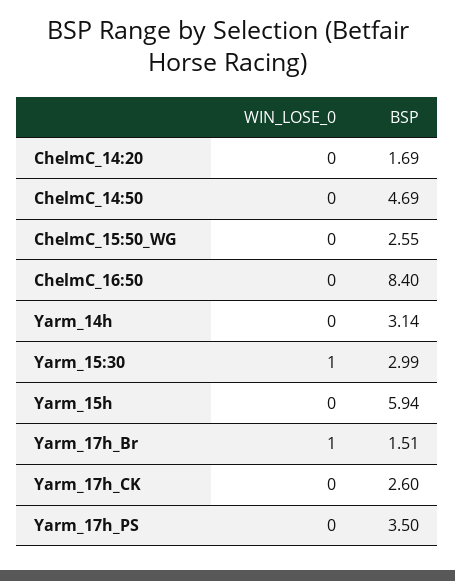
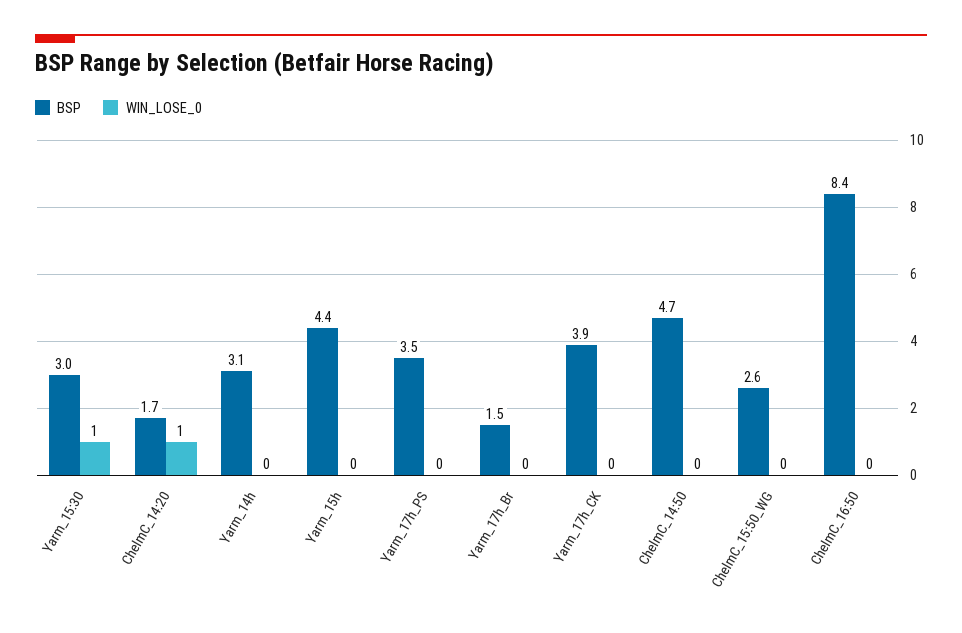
WIN_LOSE_0, ChelmC_14:20: 0 -> 1
BSP, Yarm_15h: 5.94 -> 4.4
WIN_LOSE_0, Yarm_17h_Br: 1 -> 0
BSP, Yarm_17h_CK: 2.6 -> 3.9

